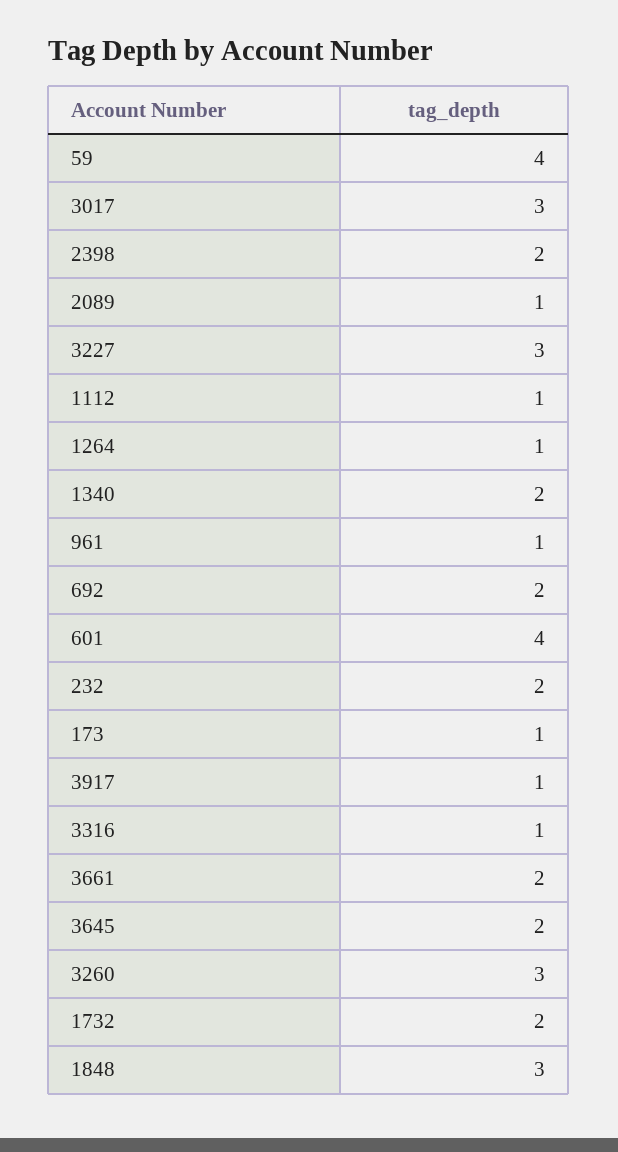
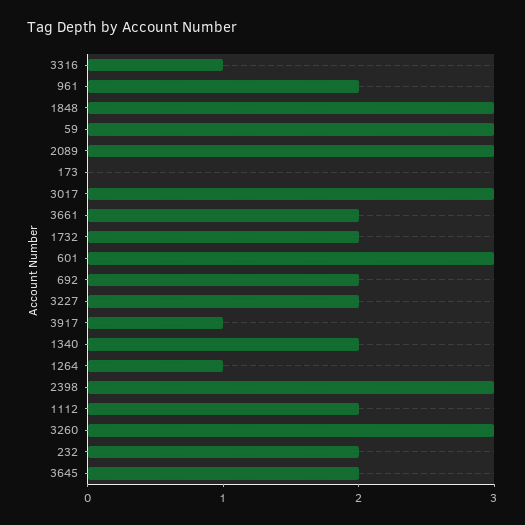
59: 4 -> 3
2398: 2 -> 3
2089: 1 -> 3
3227: 3 -> 2
1112: 1 -> 2
961: 1 -> 2
601: 4 -> 3
173: 1 -> 0

